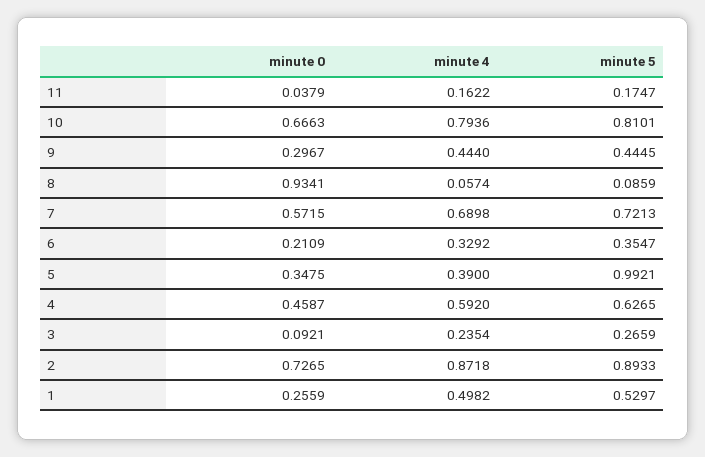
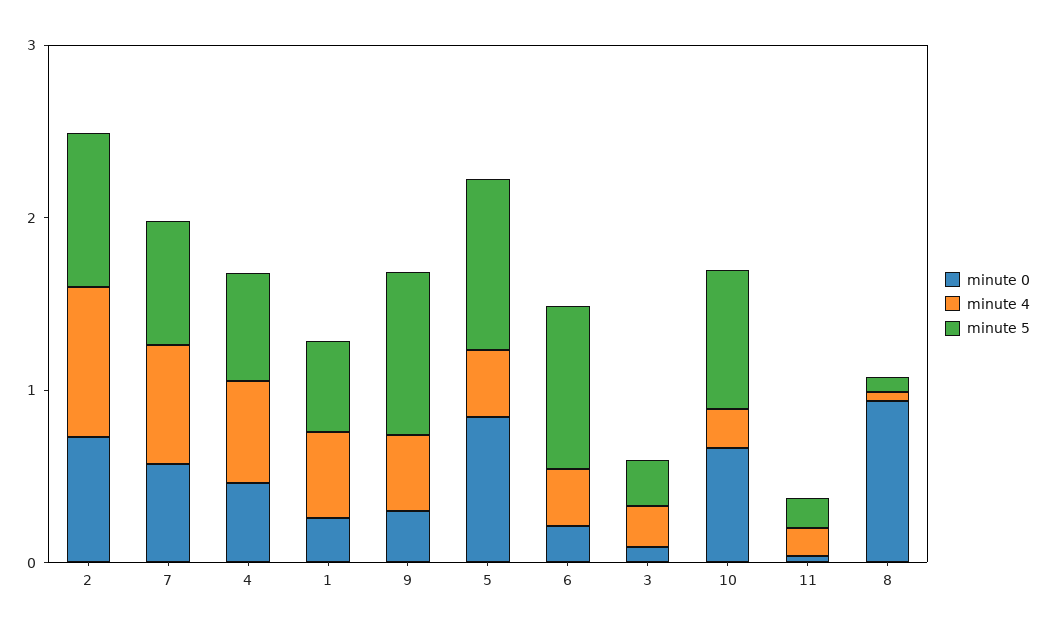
minute 4, 10: 0.7936 -> 0.2
minute 5, 9: 0.4445 -> 1
minute 5, 6: 0.3547 -> 1
minute 0, 5: 0.3475 -> 0.8

